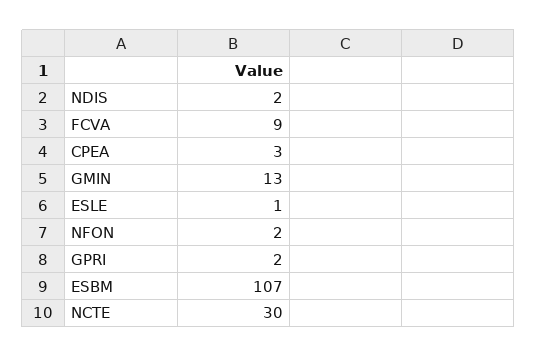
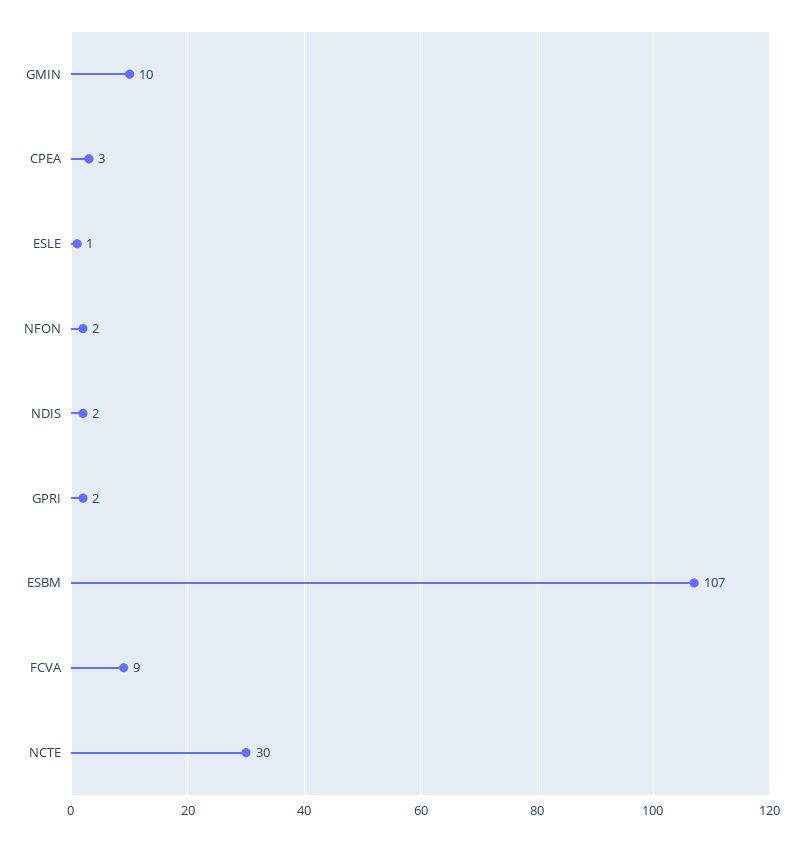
GMIN: 13 -> 10

